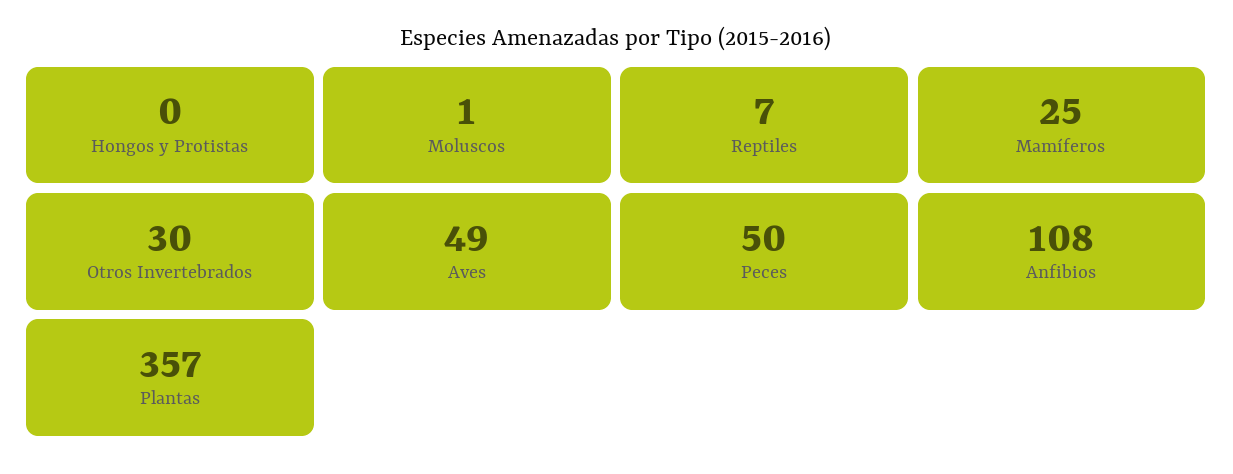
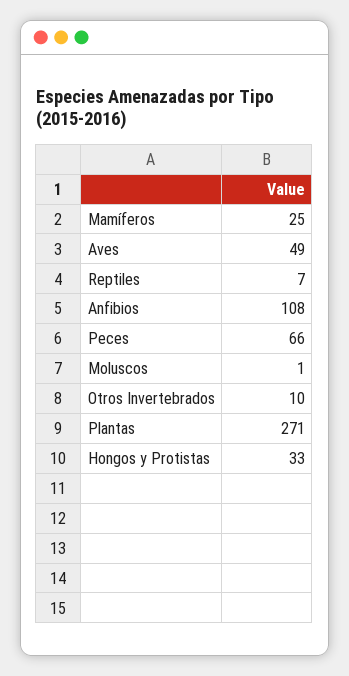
Hongos y Protistas: 0 -> 33
Otros Invertebrados: 30 -> 10
Peces: 50 -> 66
Plantas: 357 -> 271

